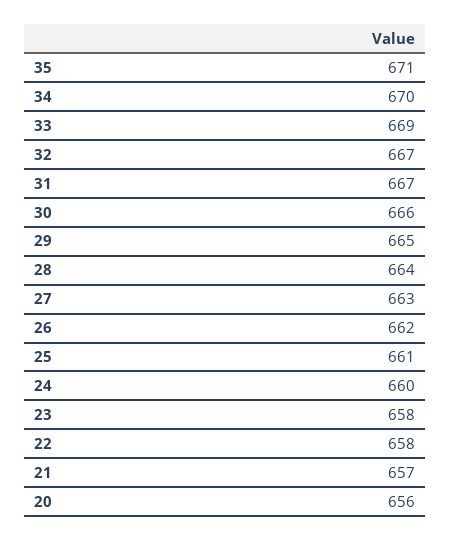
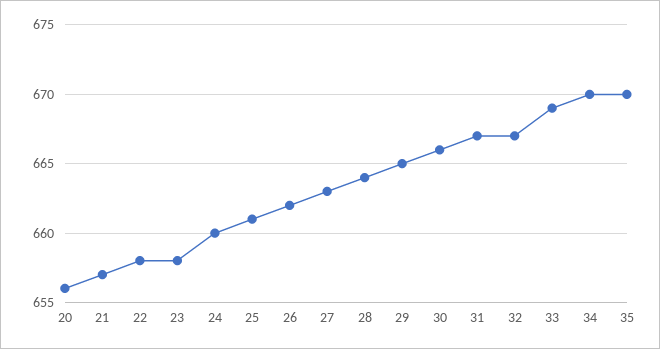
35: 671 -> 670

